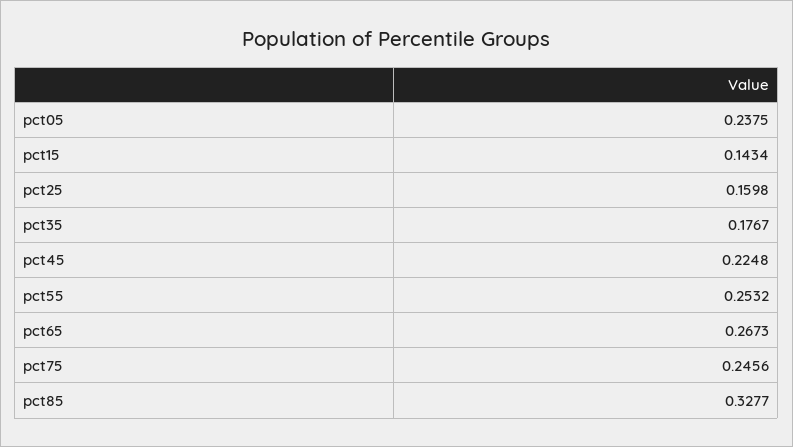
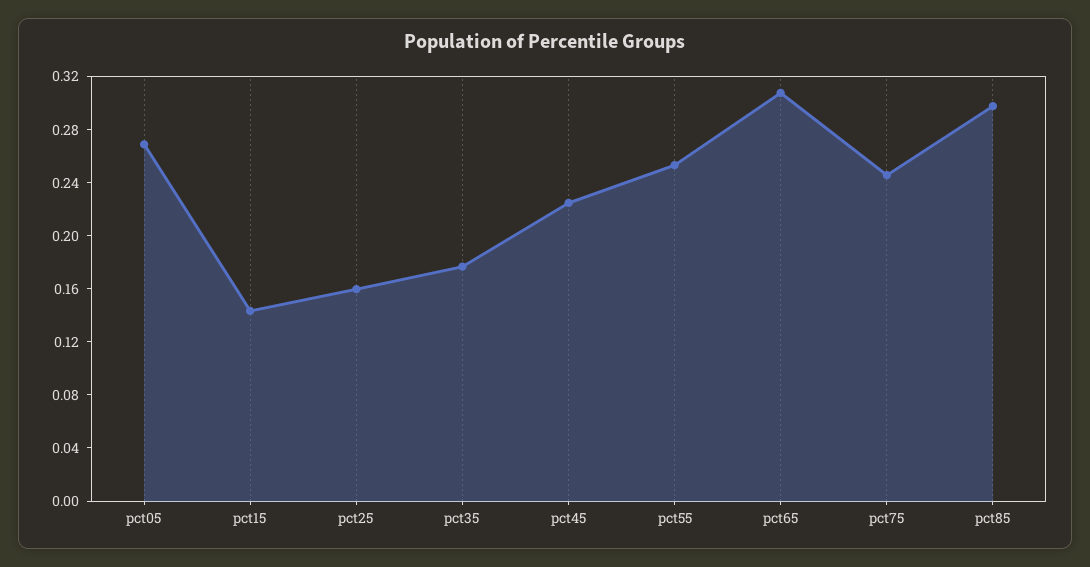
pct05: 0.2375 -> 0.27
pct65: 0.2673 -> 0.31
pct85: 0.3277 -> 0.3

